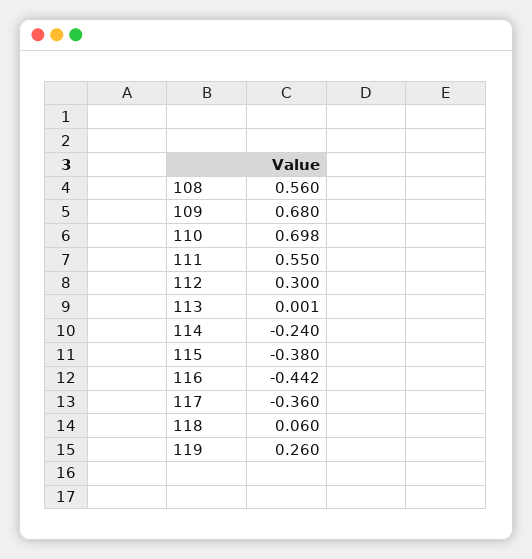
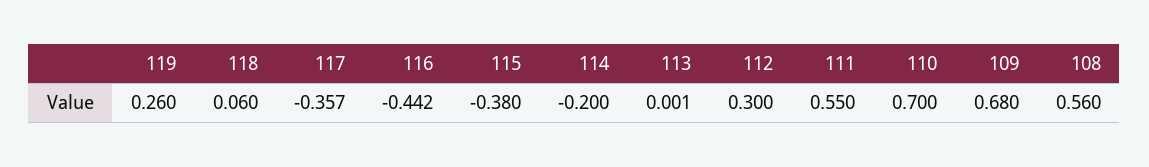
110: 0.698 -> 0.7
114: -0.24 -> -0.2
117: -0.36 -> -0.357

